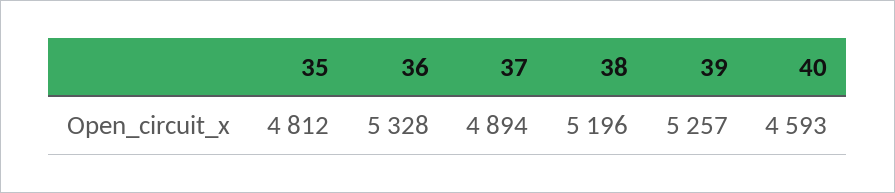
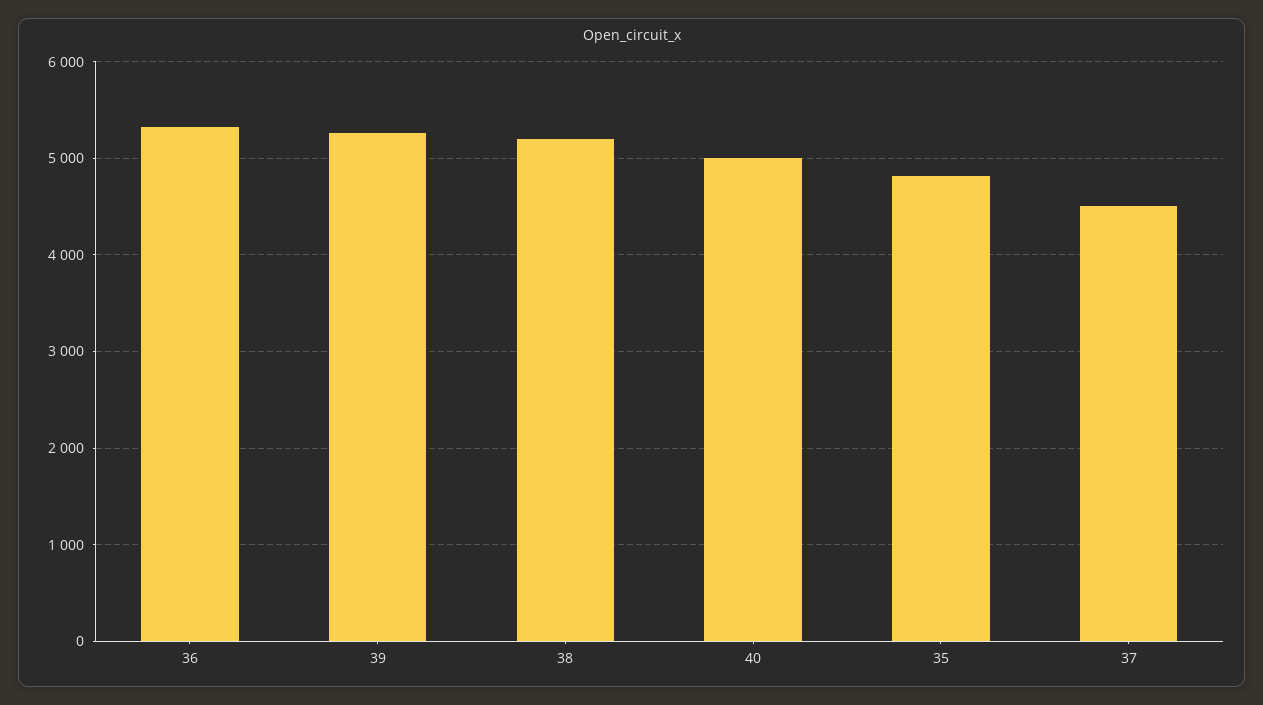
37: 4894 -> 4500
40: 4593 -> 5000

